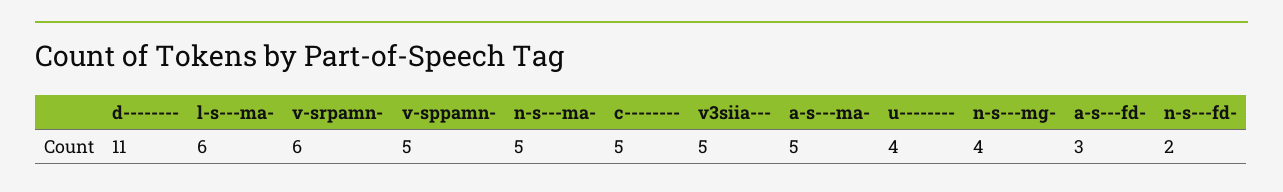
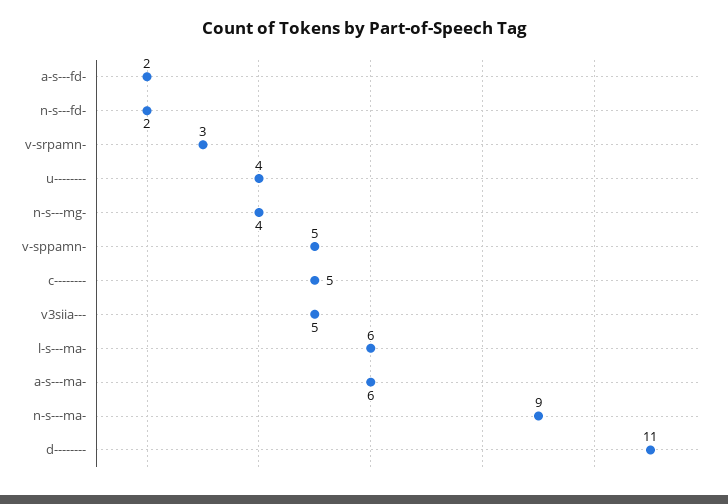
v-srpamn-: 6 -> 3
n-s---ma-: 5 -> 9
a-s---ma-: 5 -> 6
a-s---fd-: 3 -> 2

